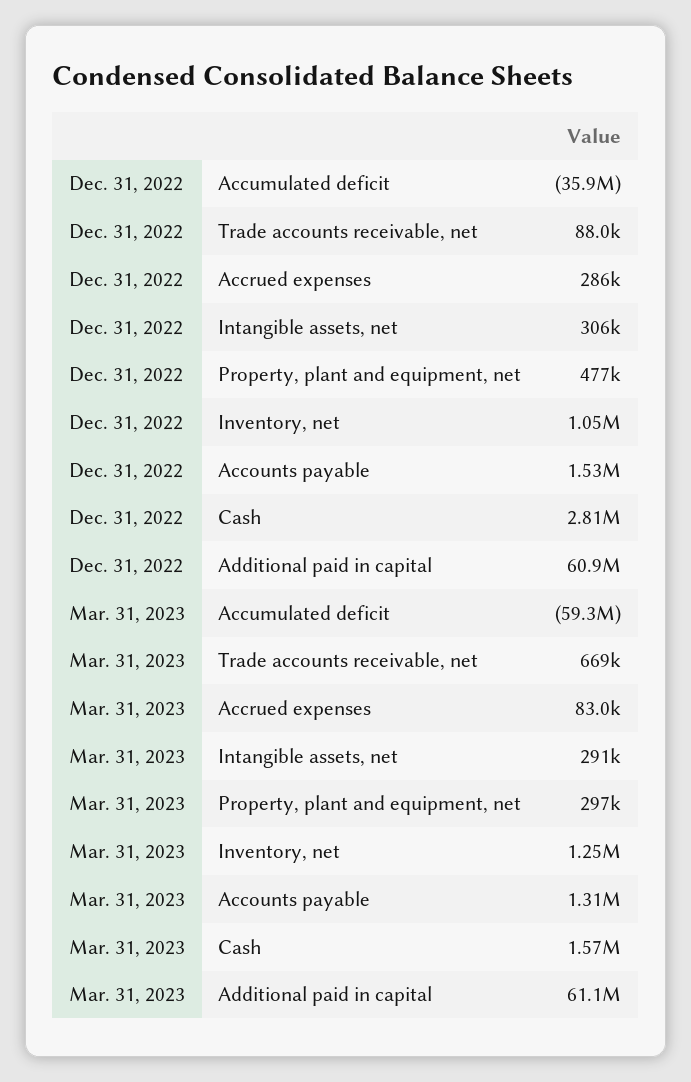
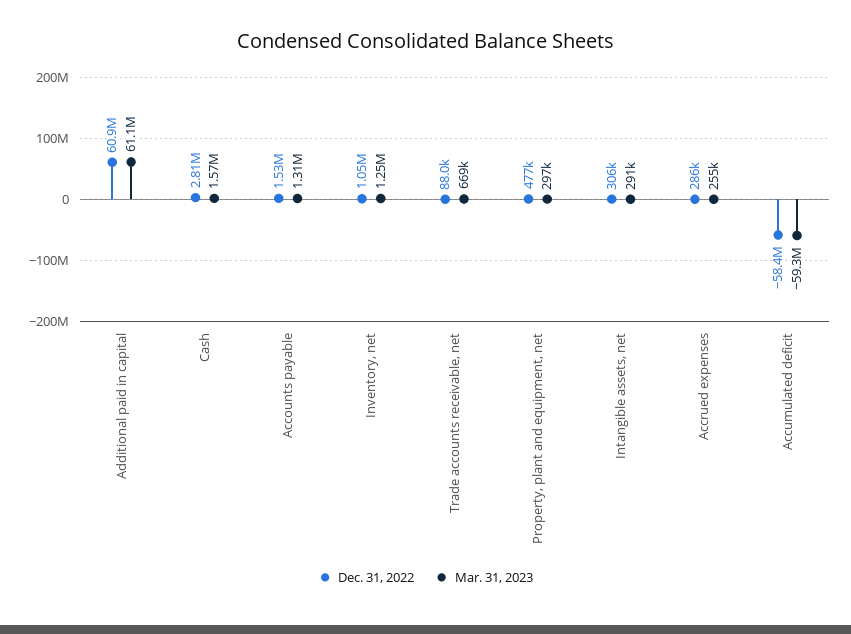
Dec. 31, 2022, Accumulated deficit: -35900000 -> -58400000
Mar. 31, 2023, Accrued expenses: 83000 -> 255000

